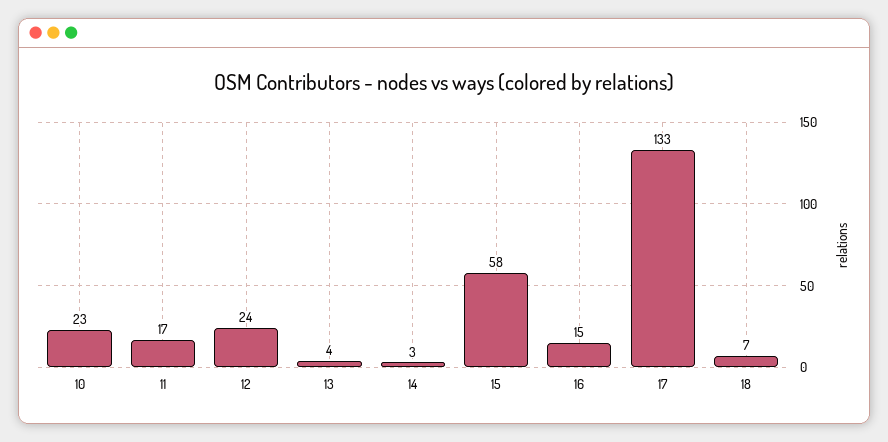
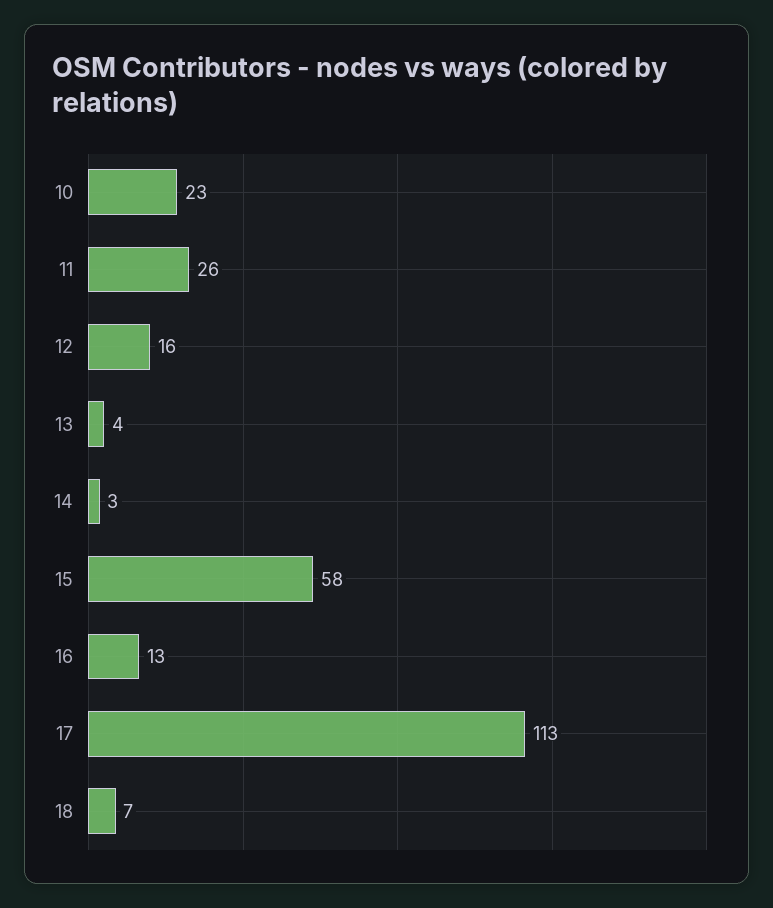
11: 17 -> 26
12: 24 -> 16
16: 15 -> 13
17: 133 -> 113

